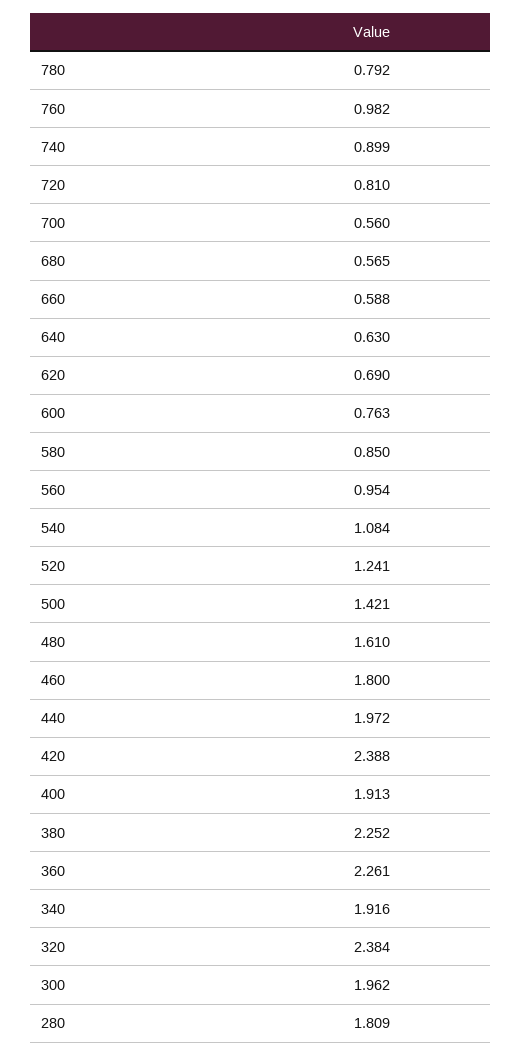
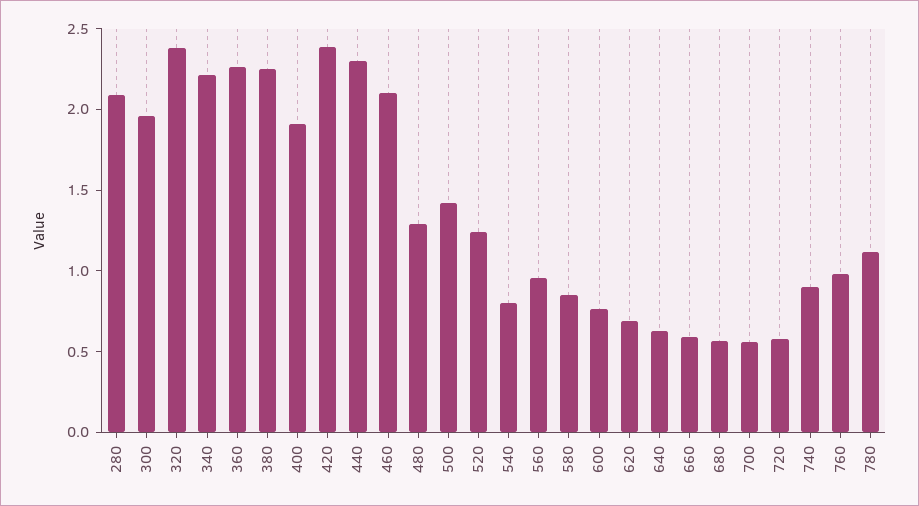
780: 0.792 -> 1.1
720: 0.81 -> 0.6
540: 1.084 -> 0.8
480: 1.61 -> 1.3
460: 1.8 -> 2.1
440: 1.972 -> 2.3
340: 1.916 -> 2.2
280: 1.809 -> 2.1

